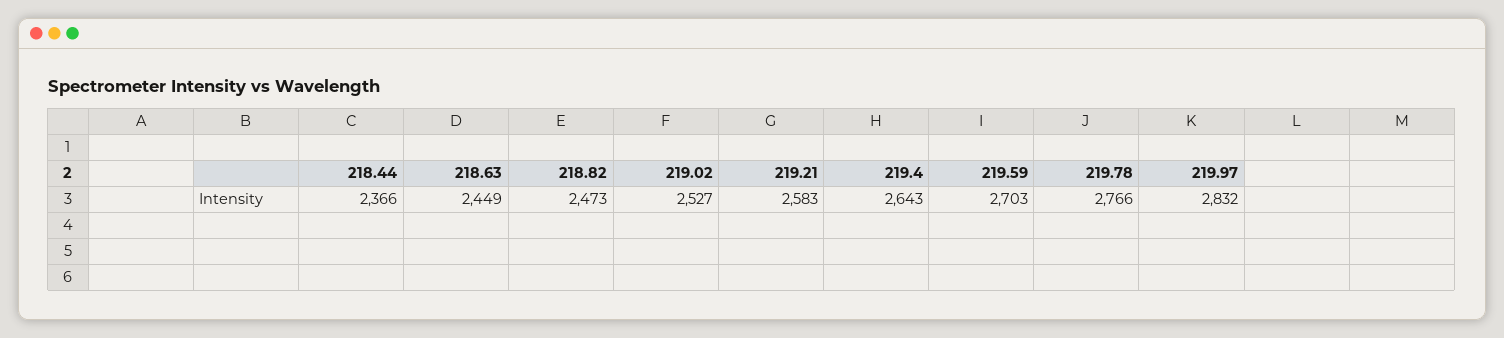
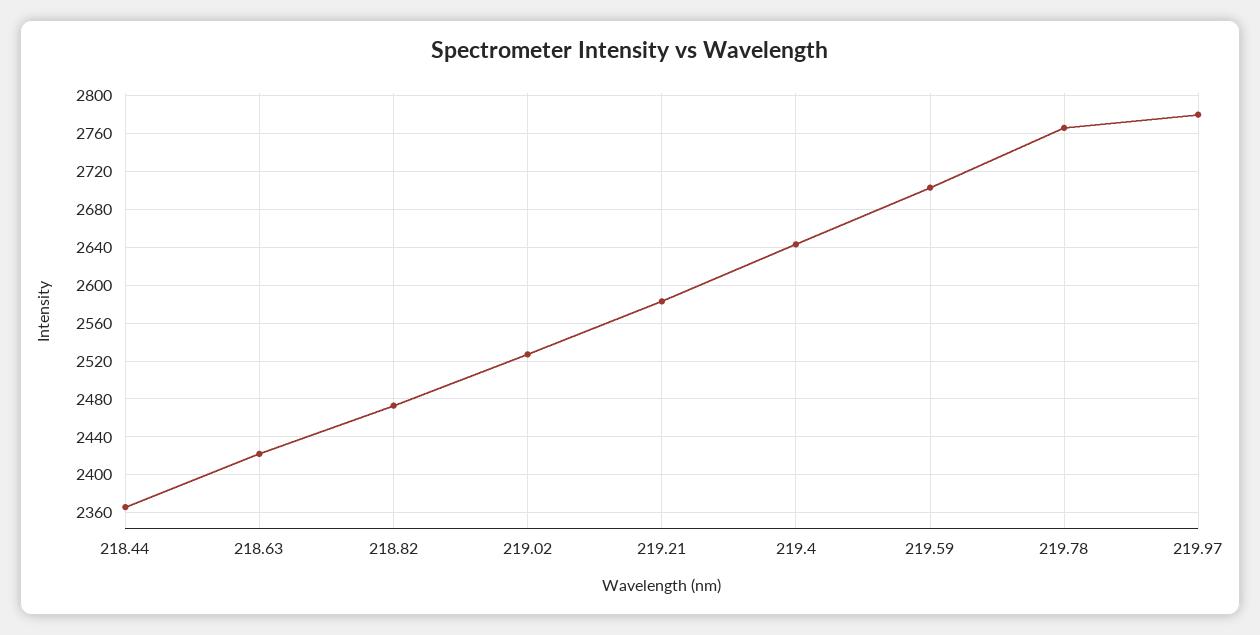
218.63: 2449 -> 2420
219.97: 2832 -> 2780

